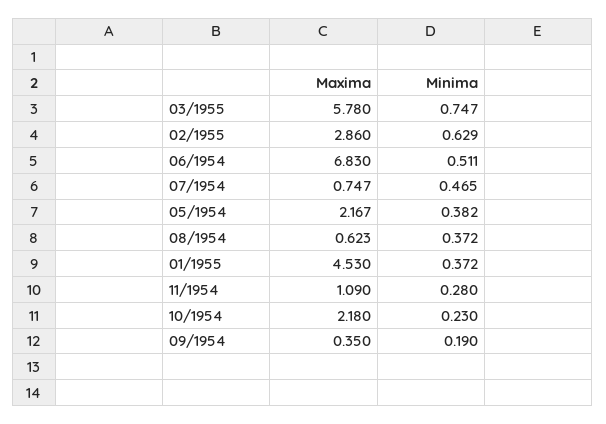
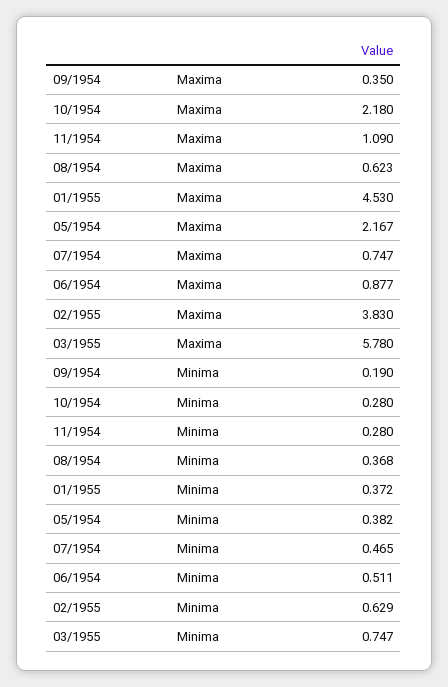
Maxima, 02/1955: 2.86 -> 3.83
Maxima, 06/1954: 6.83 -> 0.877
Minima, 08/1954: 0.372 -> 0.368
Minima, 10/1954: 0.23 -> 0.28

